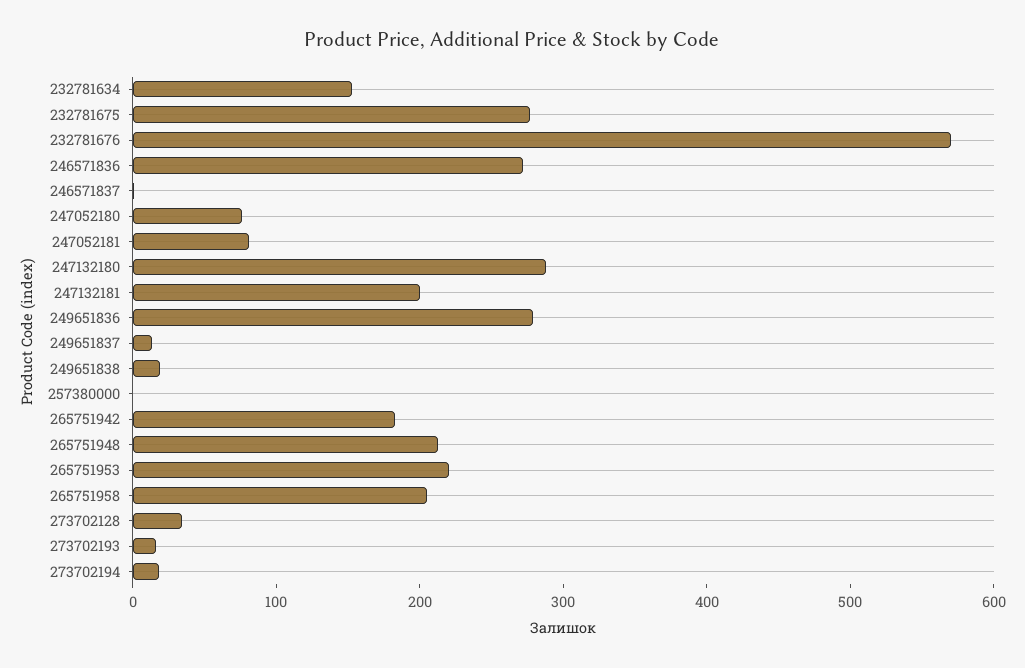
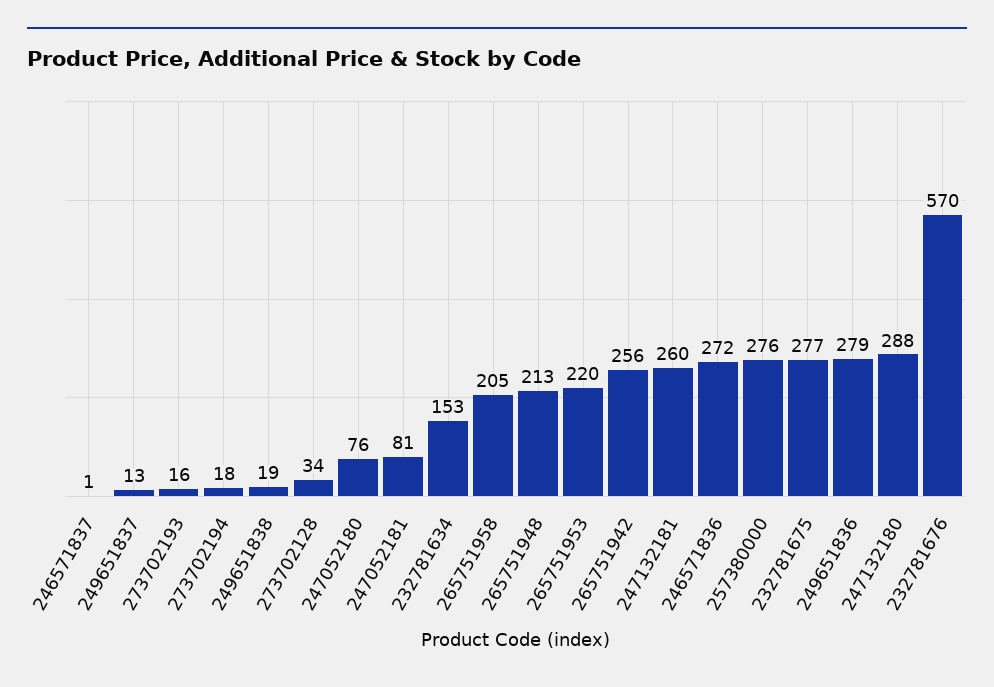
247132181: 200 -> 260
257380000: 0 -> 276
265751942: 180 -> 256

